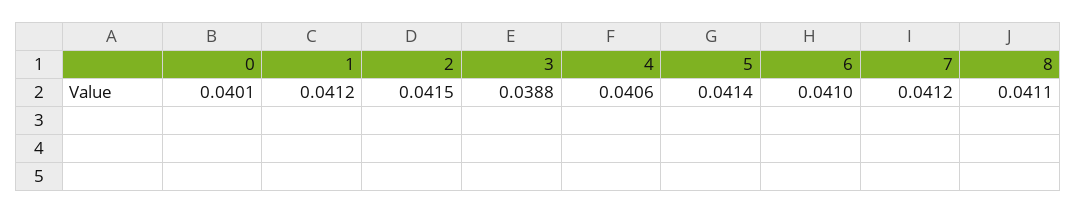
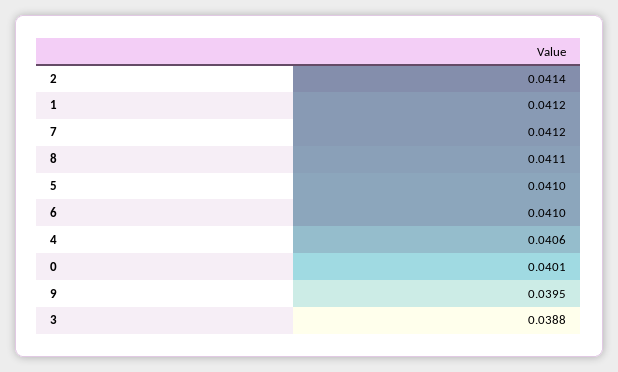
2: 0.0415 -> 0.0414
5: 0.0414 -> 0.041
9: none -> 0.0395

